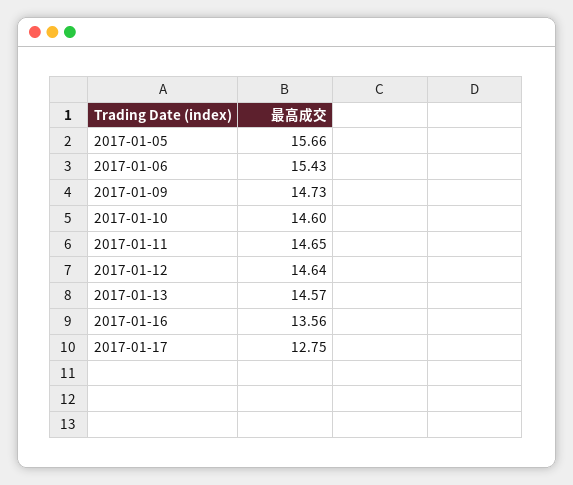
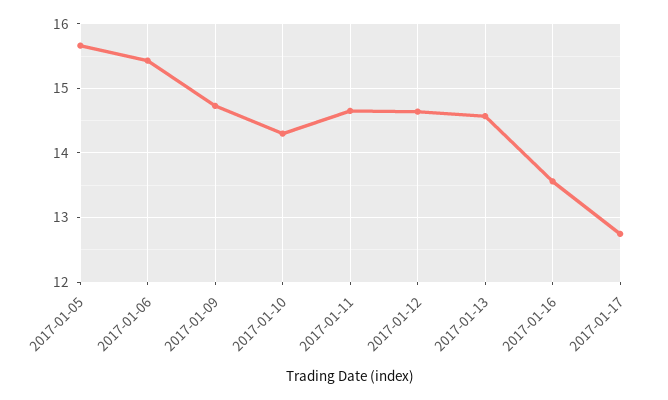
2017-01-10: 14.6 -> 14.3

